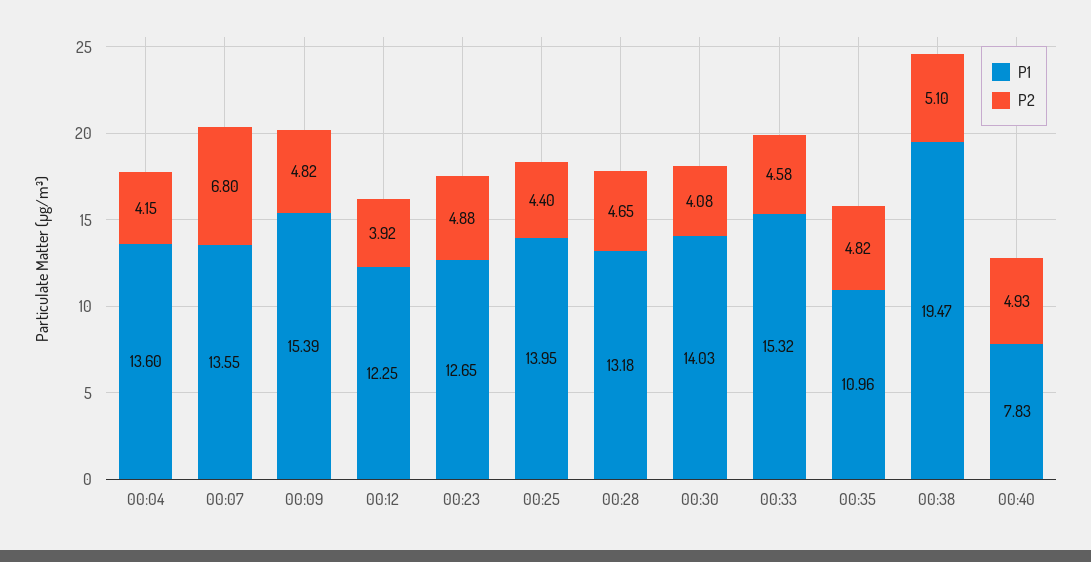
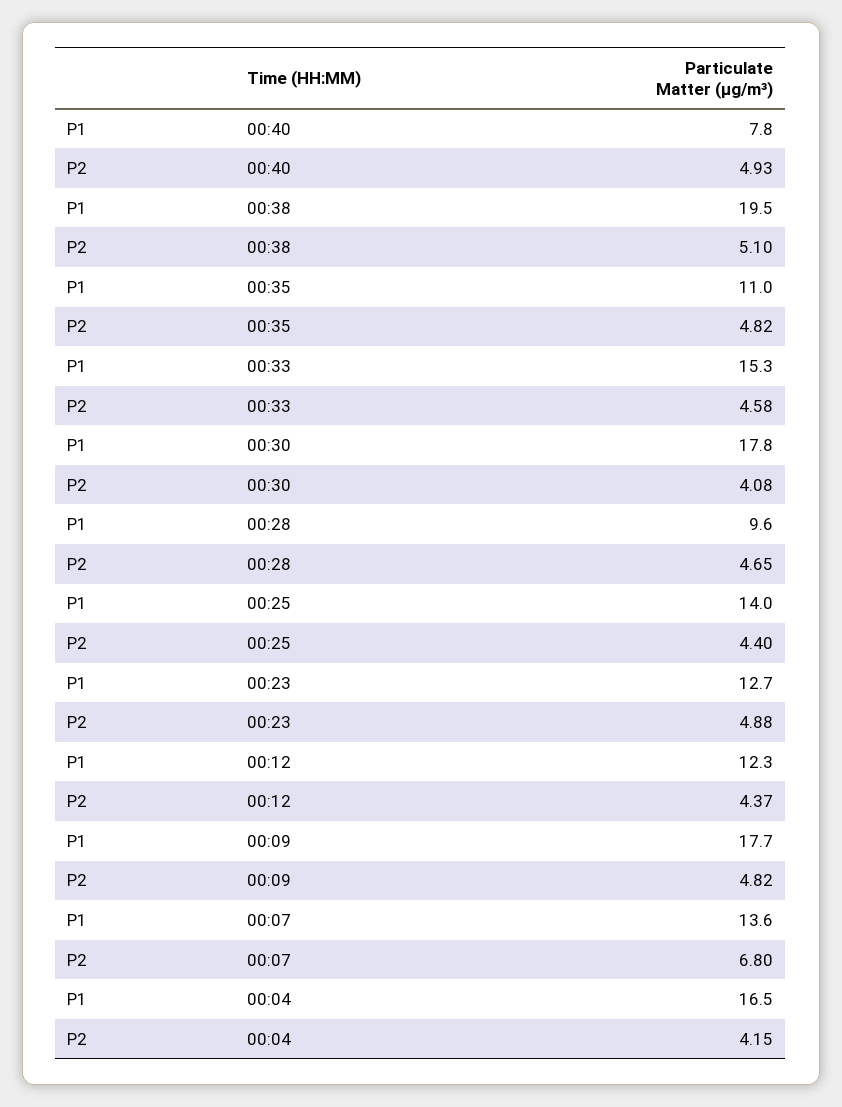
P1, 00:04: 13.6 -> 16.5
P1, 00:09: 15.39 -> 17.7
P2, 00:12: 3.92 -> 4.37
P1, 00:28: 13.18 -> 9.6
P1, 00:30: 14.03 -> 17.8

